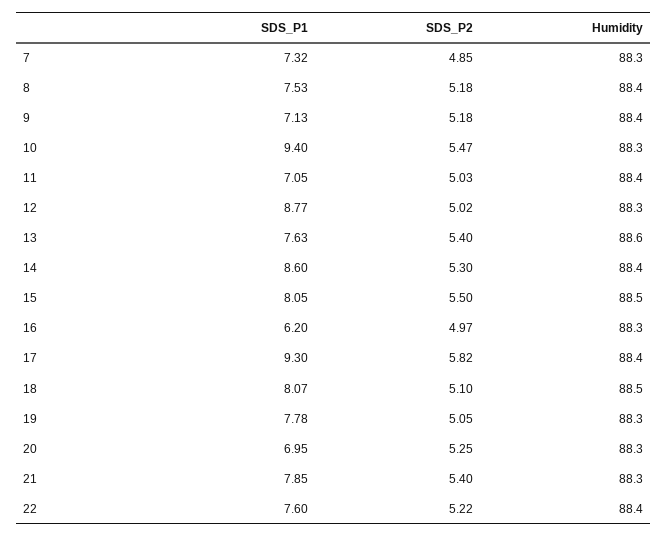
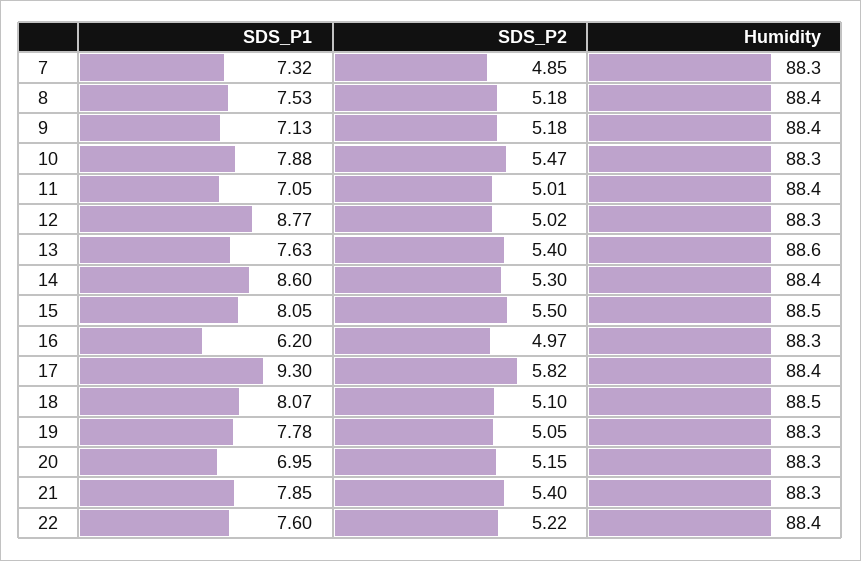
SDS_P1, 10: 9.4 -> 7.88
SDS_P2, 11: 5.03 -> 5.01
SDS_P2, 20: 5.25 -> 5.15

